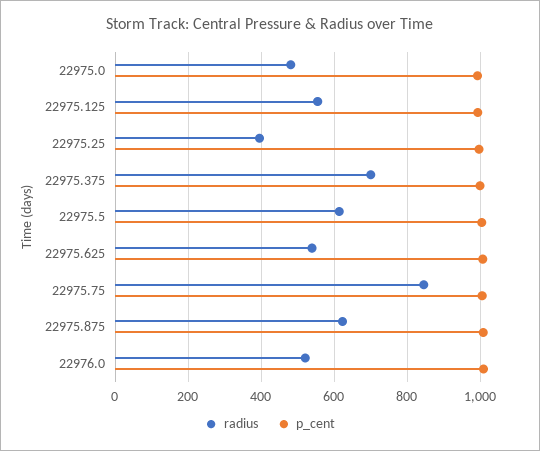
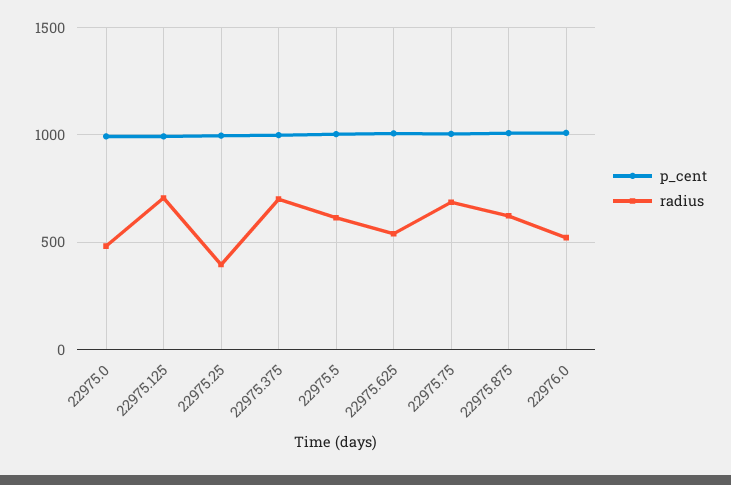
radius, 22975.125: 560 -> 700
radius, 22975.75: 840 -> 700

